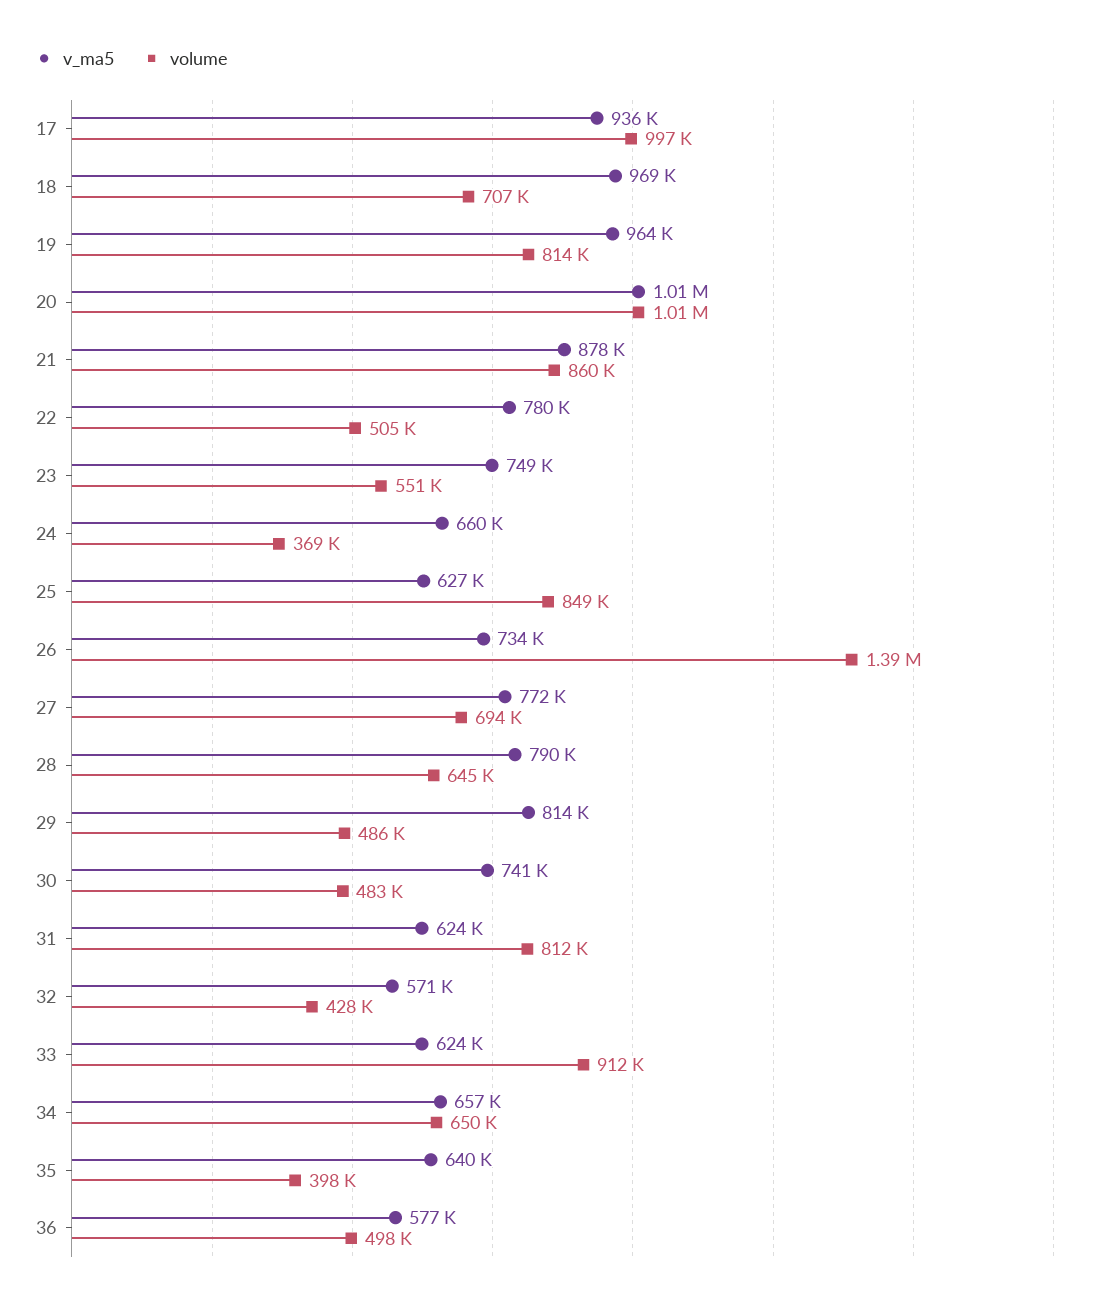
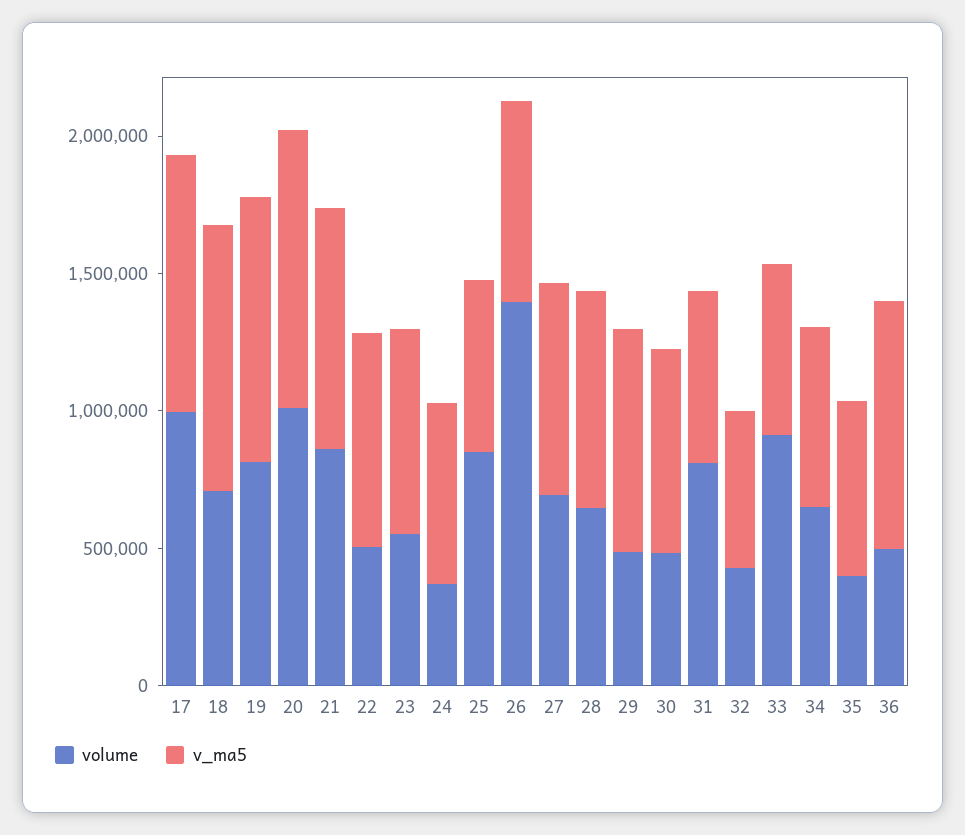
v_ma5, 36: 577000 -> 900000

